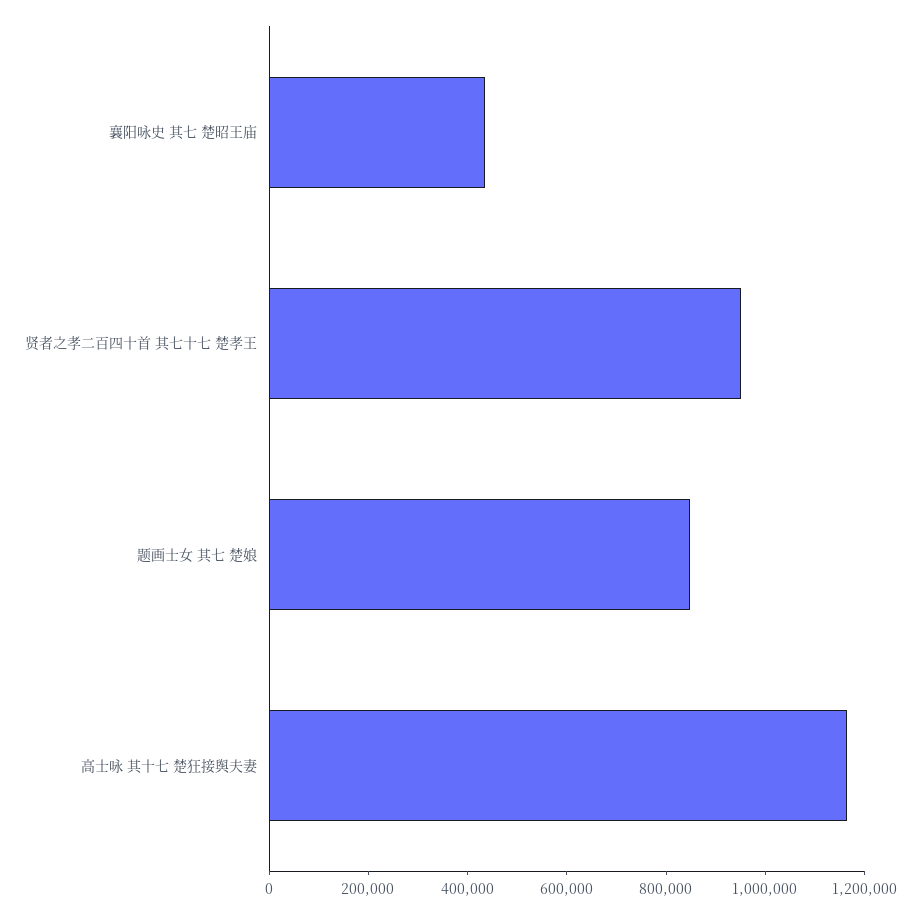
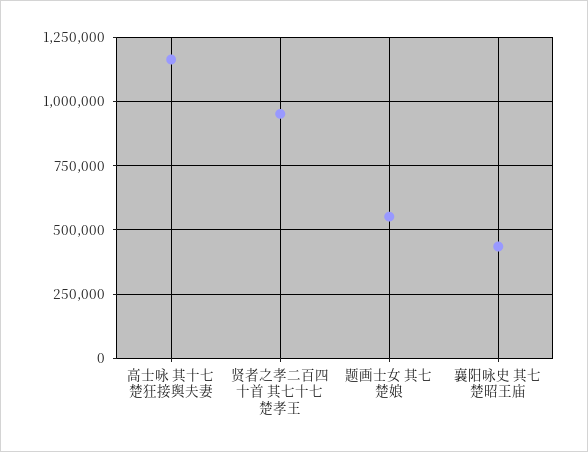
题画士女 其七 楚娘: 850000 -> 550000

